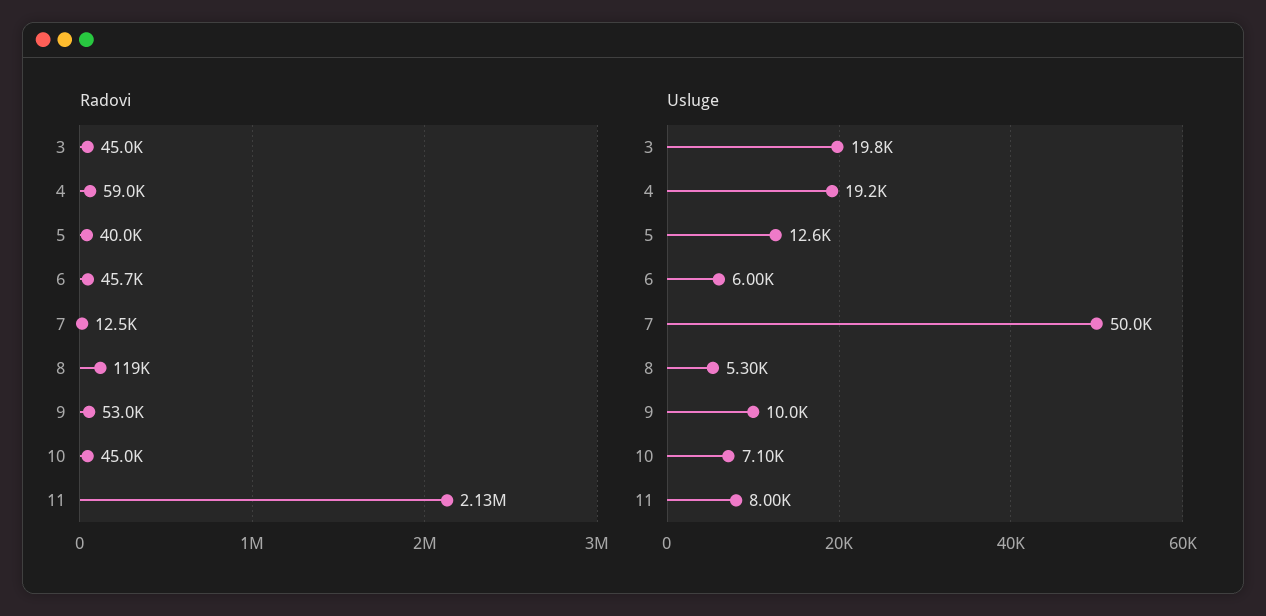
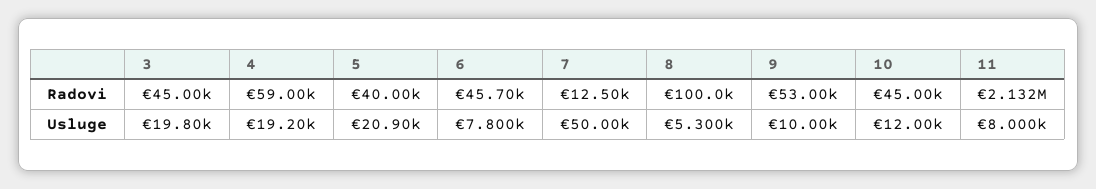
Radovi, 8: 119000 -> 100000
Usluge, 5: 12600 -> 20900
Usluge, 6: 6000 -> 7800
Usluge, 10: 7100 -> 12000

